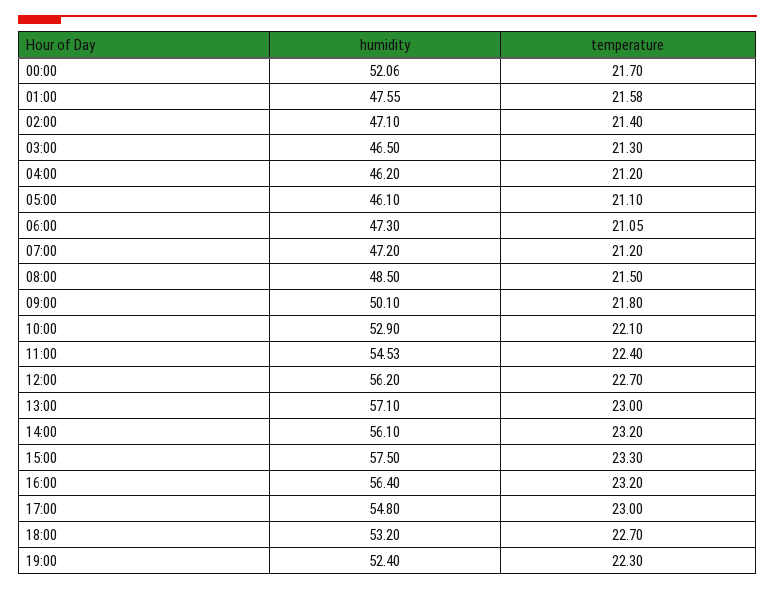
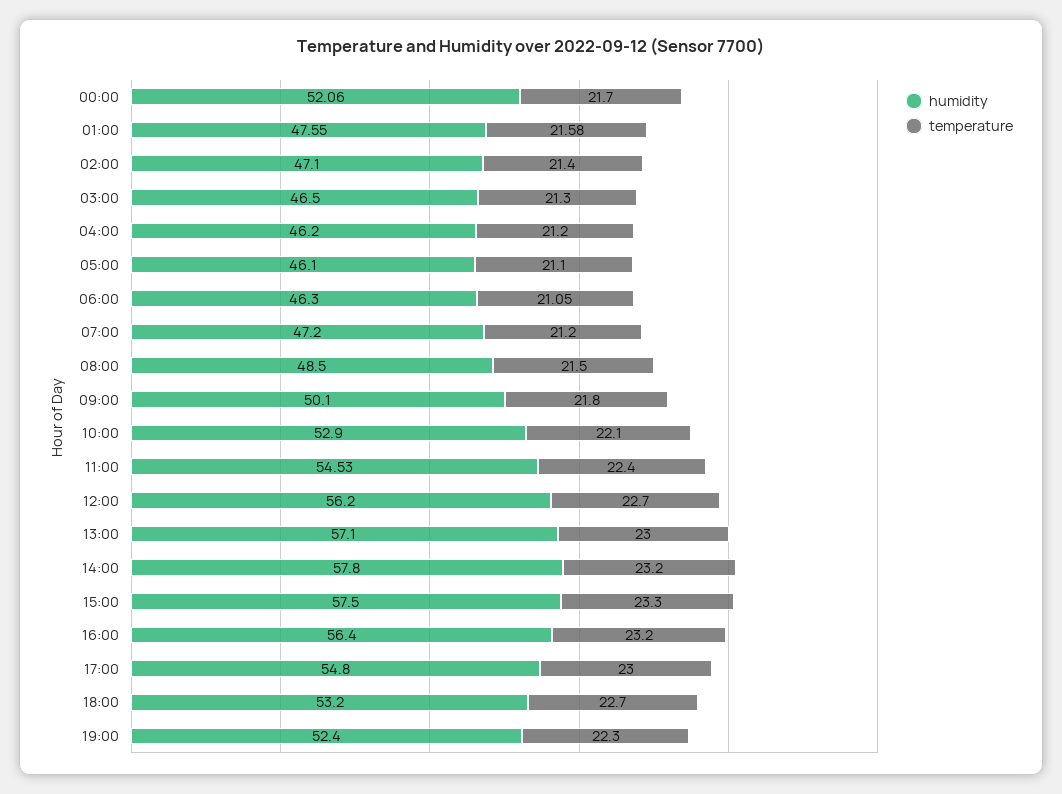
humidity, 06:00: 47.3 -> 46.3
humidity, 14:00: 56.1 -> 57.8

